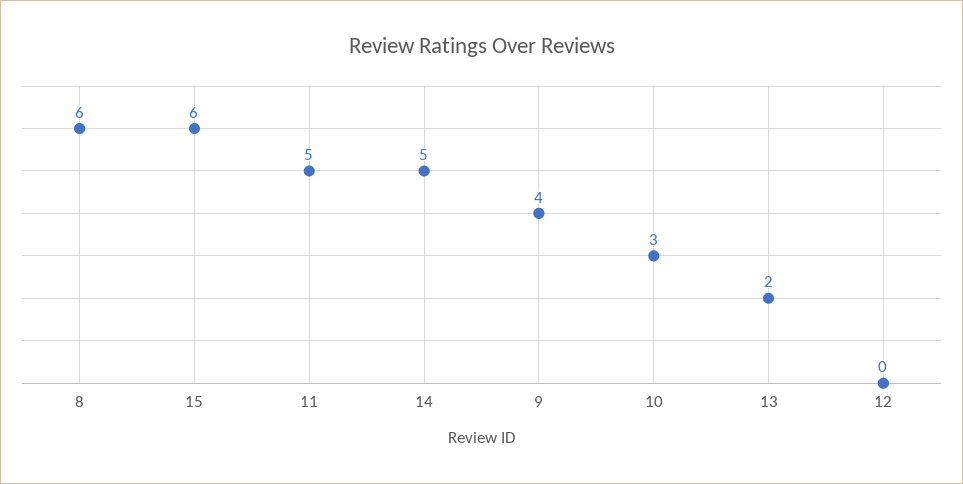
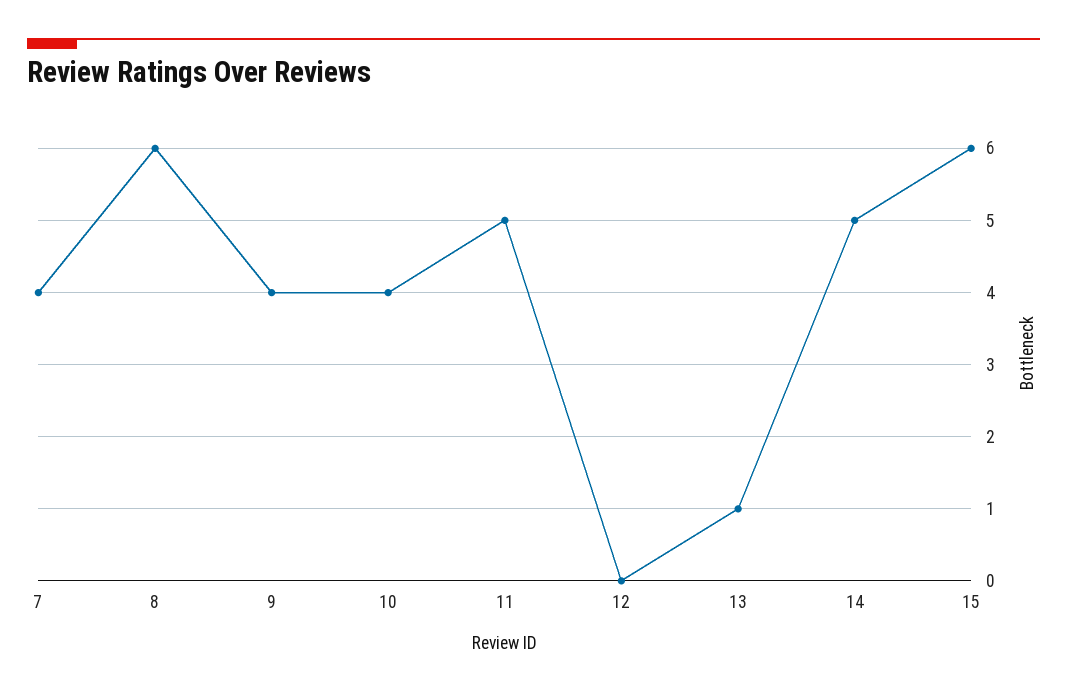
10: 3 -> 4
13: 2 -> 1
7: none -> 4

